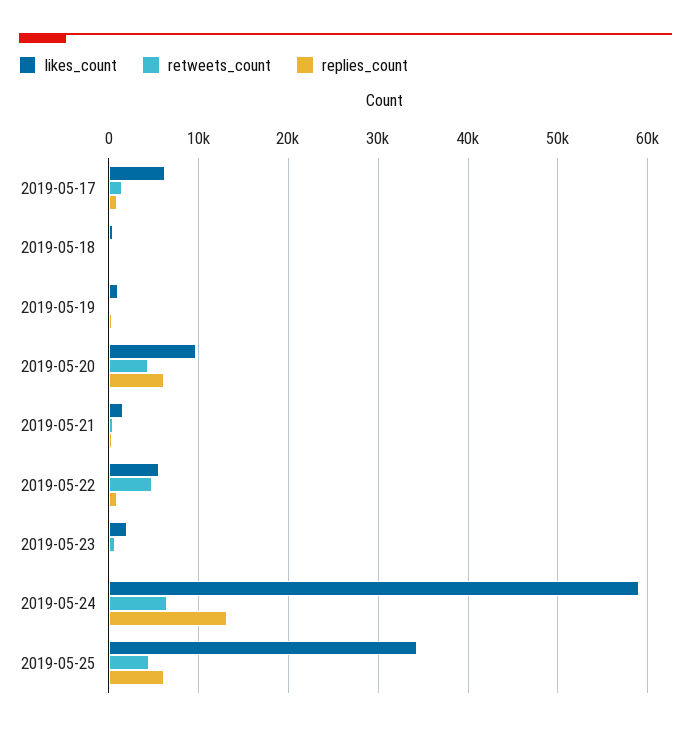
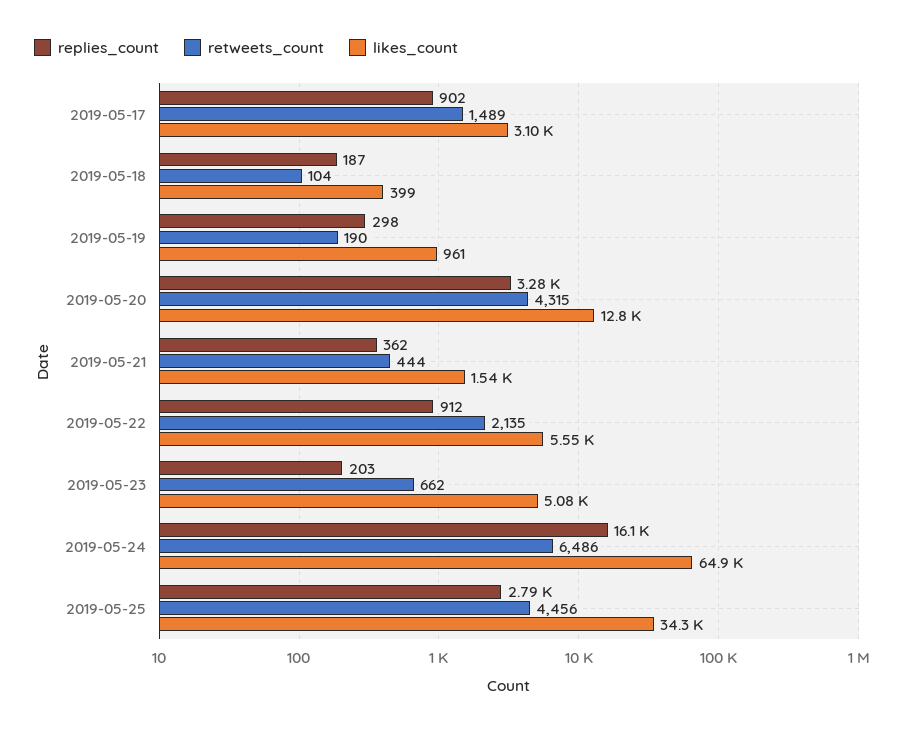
likes_count, 2019-05-17: 6000 -> 3100
likes_count, 2019-05-20: 10000 -> 12800
replies_count, 2019-05-20: 6000 -> 3280
retweets_count, 2019-05-22: 5000 -> 2135
likes_count, 2019-05-23: 2000 -> 5080
likes_count, 2019-05-24: 59000 -> 64900
replies_count, 2019-05-24: 13000 -> 16100
replies_count, 2019-05-25: 6000 -> 2790

